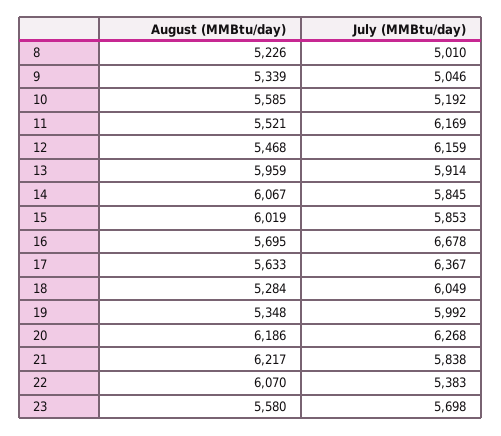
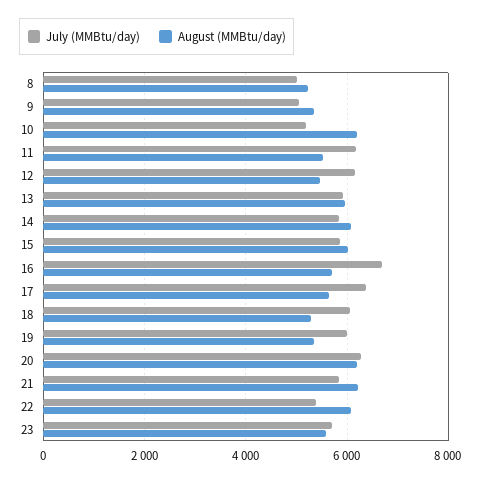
August (MMBtu/day), 10: 5585 -> 6200

